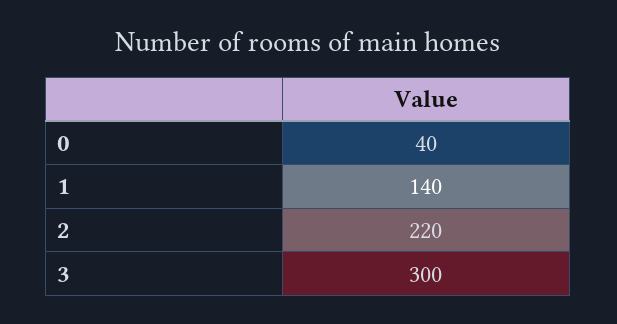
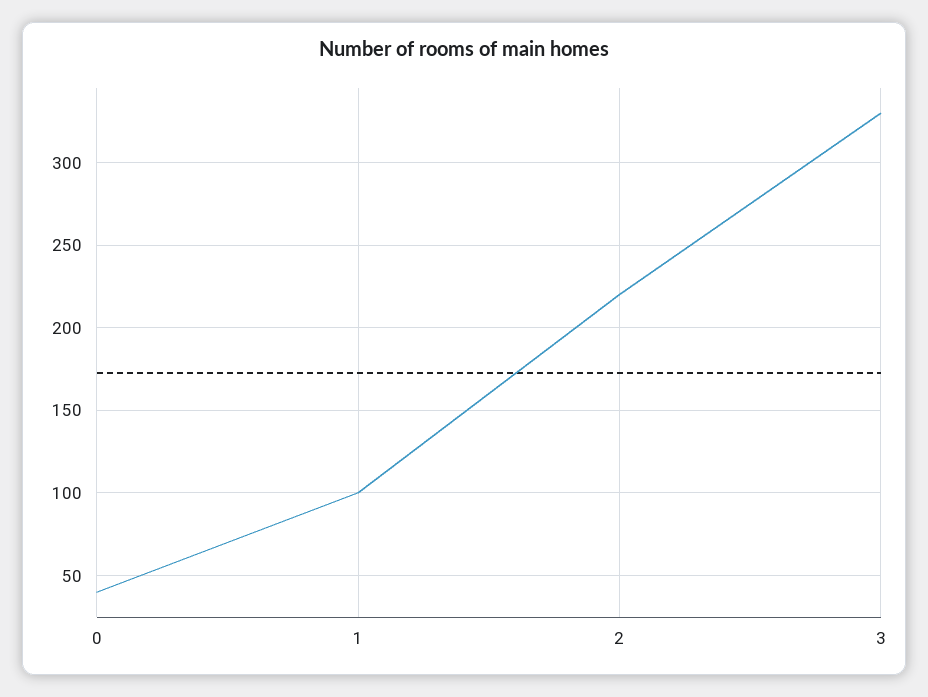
1: 140 -> 100
3: 300 -> 330

